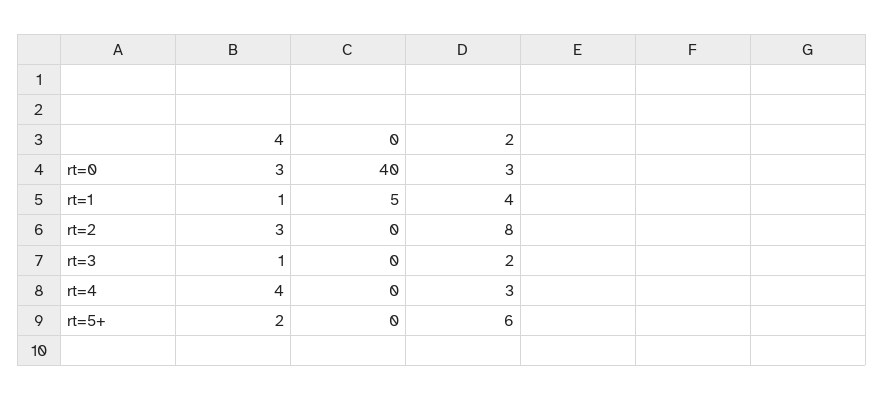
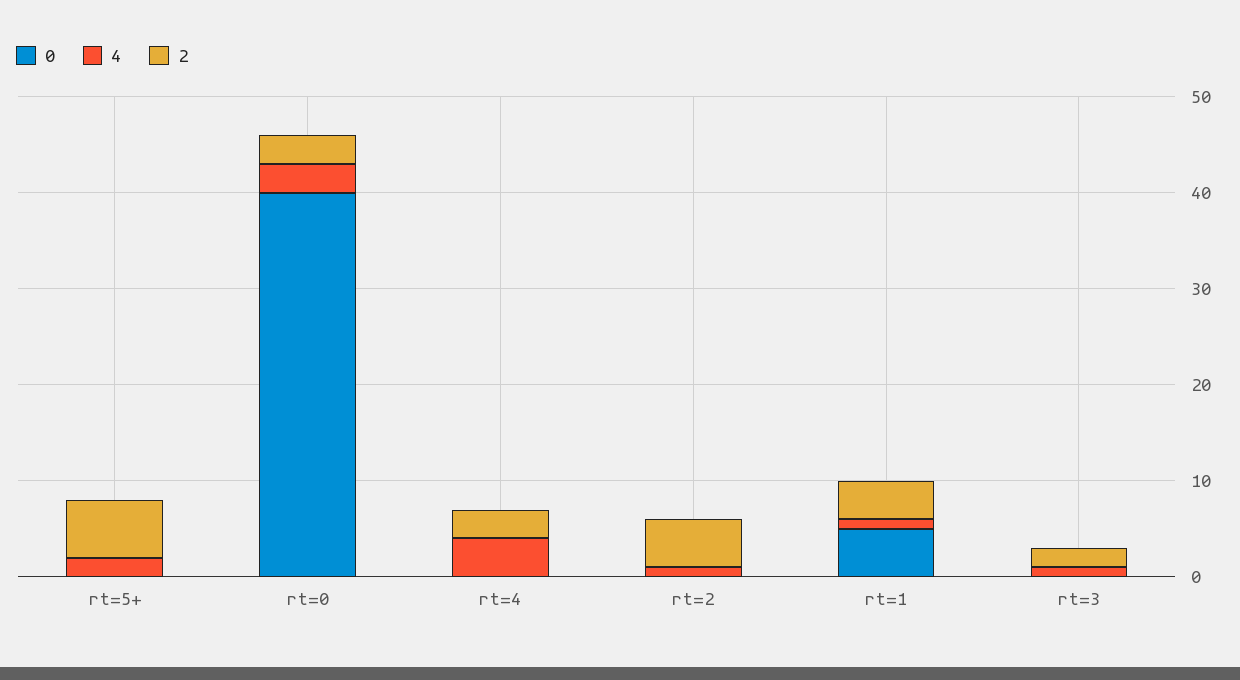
4, rt=2: 3 -> 1
2, rt=2: 8 -> 5

